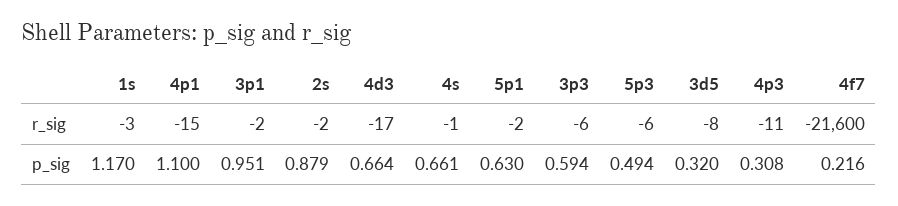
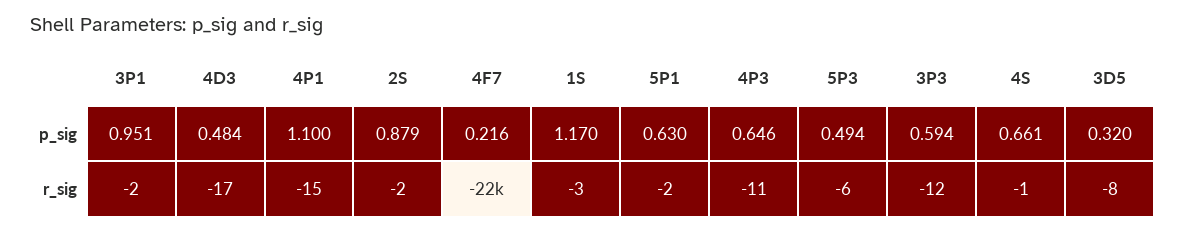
3p3, r_sig: -6 -> -12
4d3, p_sig: 0.664 -> 0.484
4p3, p_sig: 0.308 -> 0.646

